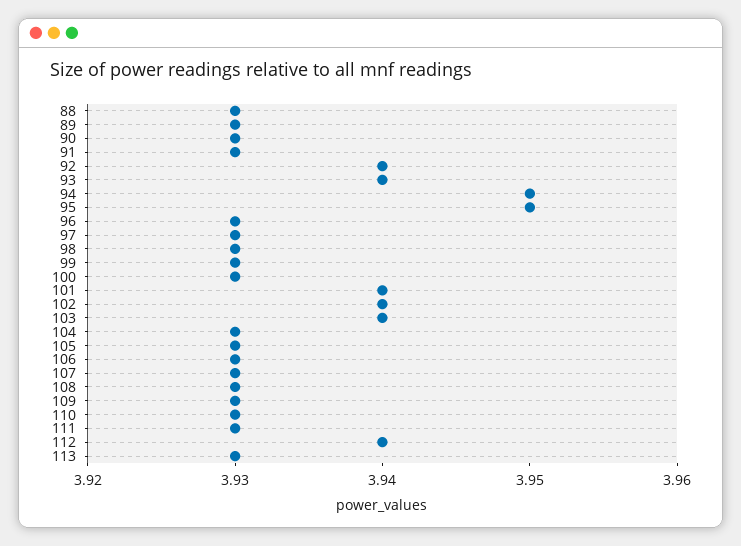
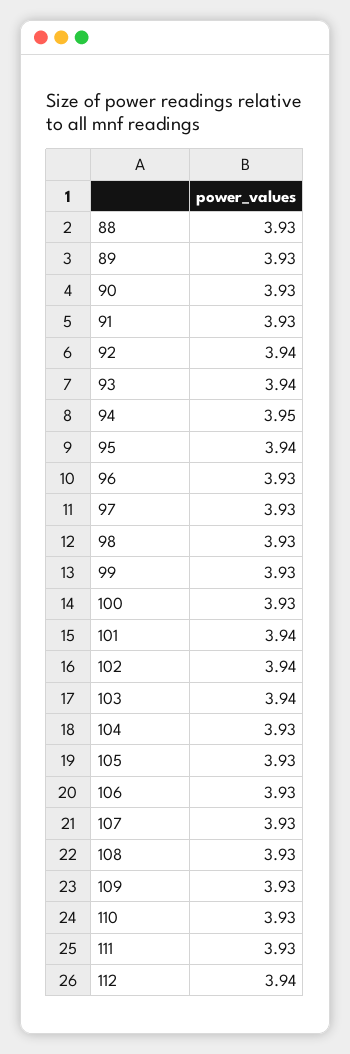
95: 3.95 -> 3.94
113: 3.93 -> none

